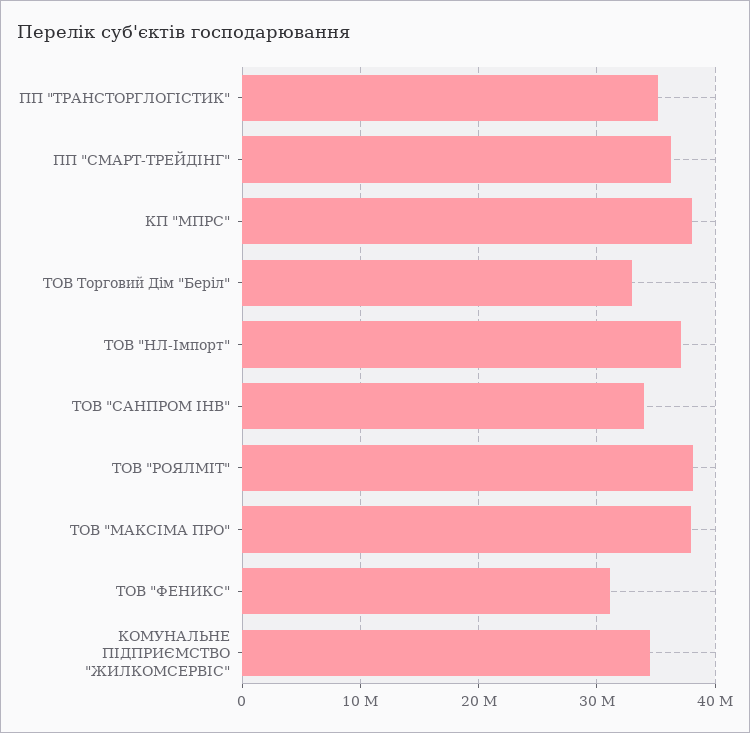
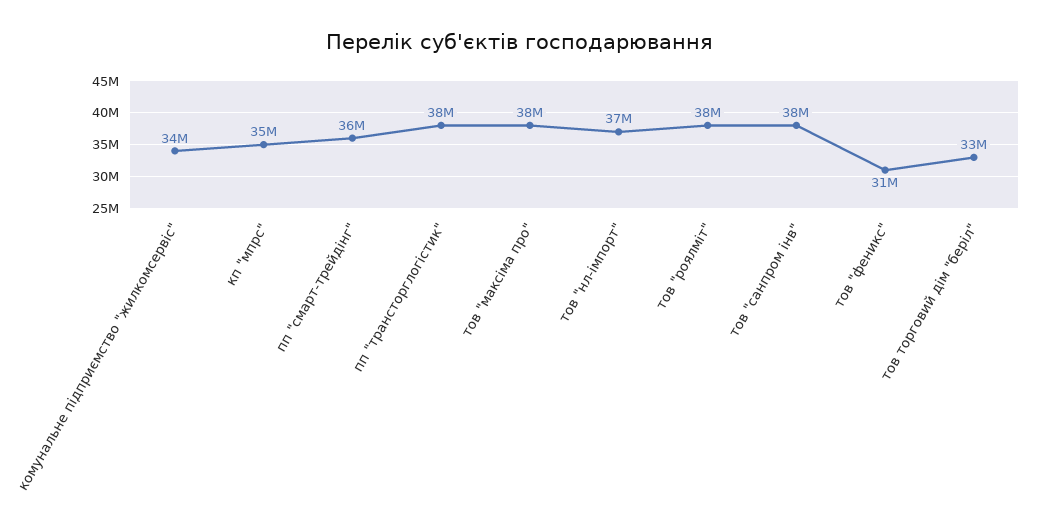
ПП "ТРАНСТОРГЛОГІСТИК": 35000000 -> 38000000
КП "МПРС": 38000000 -> 35000000
ТОВ "САНПРОМ ІНВ": 34000000 -> 38000000

